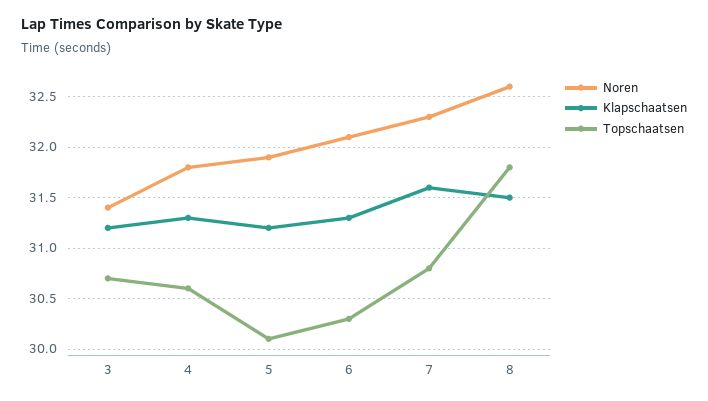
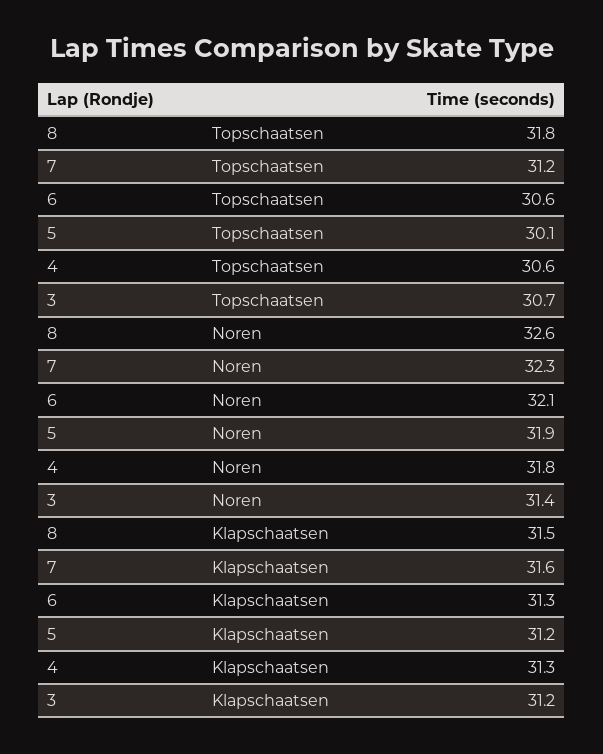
Topschaatsen, 6: 30.3 -> 30.6
Topschaatsen, 7: 30.8 -> 31.2

